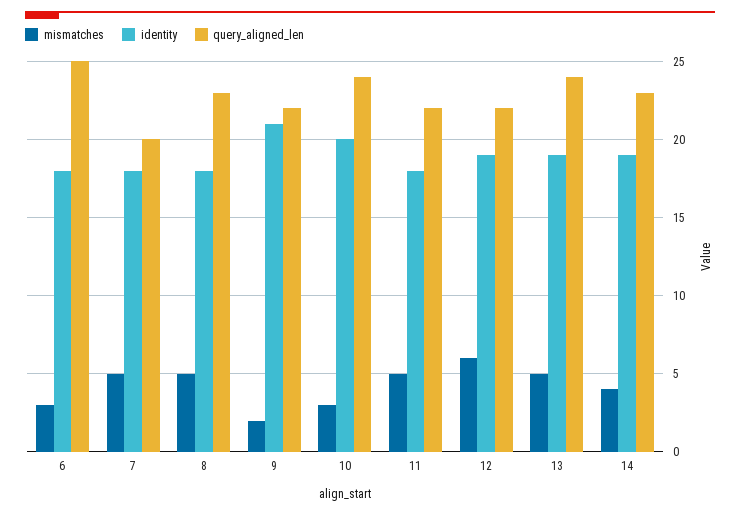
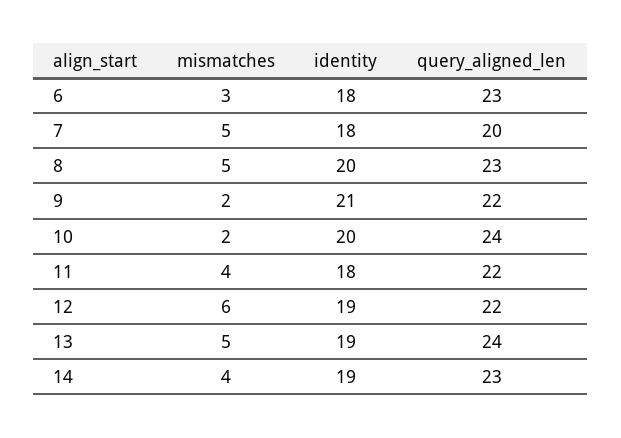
query_aligned_len, 6: 25 -> 23
identity, 8: 18 -> 20
mismatches, 10: 3 -> 2
mismatches, 11: 5 -> 4

